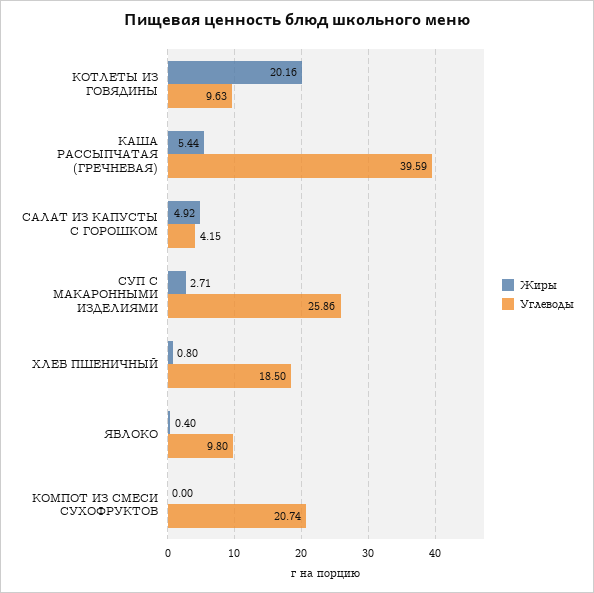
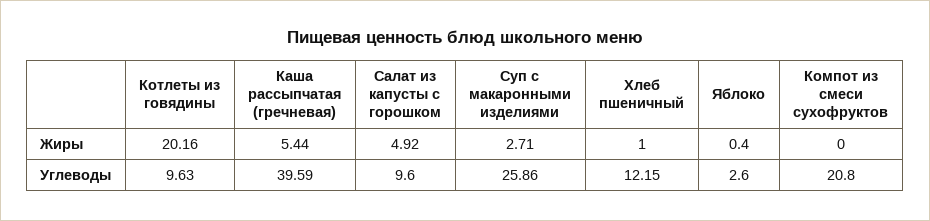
Углеводы, САЛАТ ИЗ КАПУСТЫ С ГОРОШКОМ: 4.15 -> 9.6
Жиры, ХЛЕБ ПШЕНИЧНЫЙ: 0.8 -> 1
Углеводы, ХЛЕБ ПШЕНИЧНЫЙ: 18.5 -> 12.15
Углеводы, ЯБЛОКО: 9.8 -> 2.6
Углеводы, КОМПОТ ИЗ СМЕСИ СУХОФРУКТОВ: 20.74 -> 20.8

